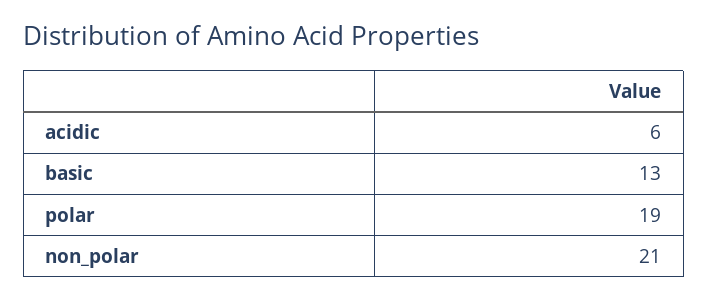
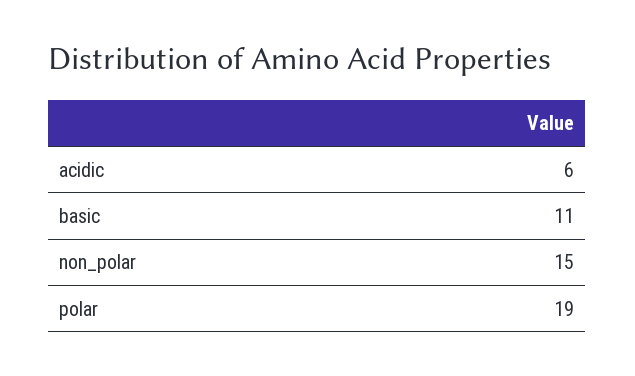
basic: 13 -> 11
non_polar: 21 -> 15

